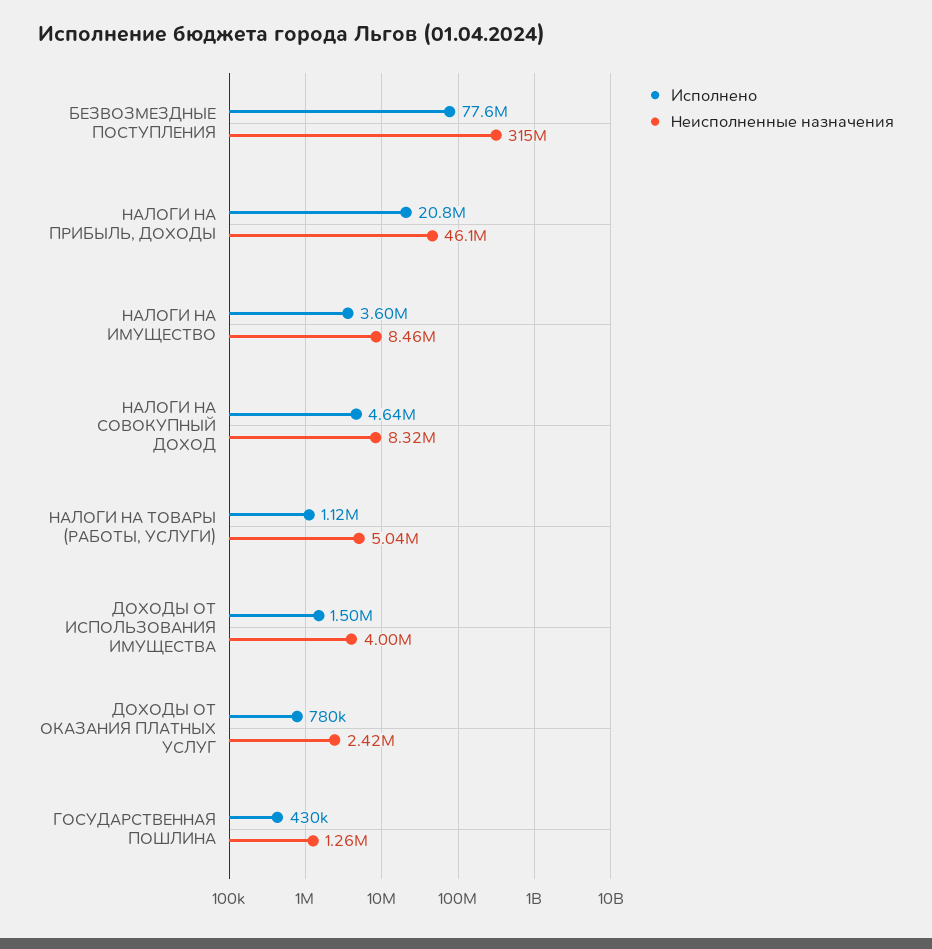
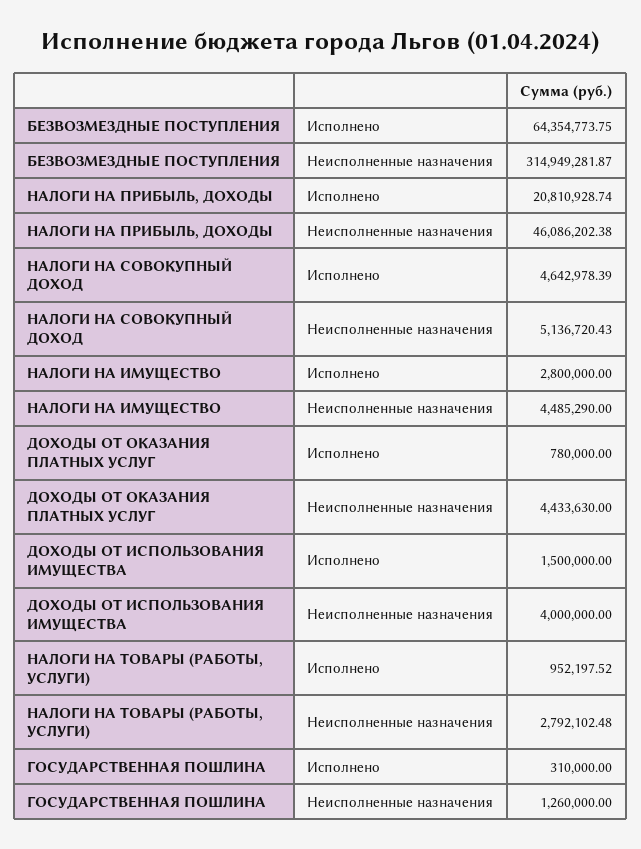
Исполнено, БЕЗВОЗМЕЗДНЫЕ ПОСТУПЛЕНИЯ: 77600000 -> 64354773.75
Исполнено, НАЛОГИ НА ИМУЩЕСТВО: 3600000 -> 2800000
Неисполненные назначения, НАЛОГИ НА ИМУЩЕСТВО: 8460000 -> 4485290
Неисполненные назначения, НАЛОГИ НА СОВОКУПНЫЙ ДОХОД: 8320000 -> 5136720.43
Исполнено, НАЛОГИ НА ТОВАРЫ (РАБОТЫ, УСЛУГИ): 1120000 -> 952197.52
Неисполненные назначения, НАЛОГИ НА ТОВАРЫ (РАБОТЫ, УСЛУГИ): 5040000 -> 2792102.48
Неисполненные назначения, ДОХОДЫ ОТ ОКАЗАНИЯ ПЛАТНЫХ УСЛУГ: 2420000 -> 4433630
Исполнено, ГОСУДАРСТВЕННАЯ ПОШЛИНА: 430000 -> 310000

